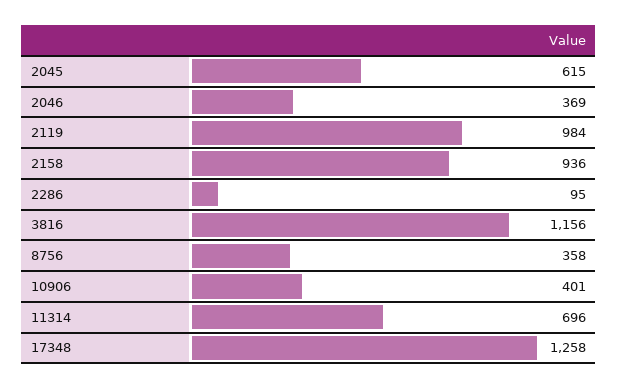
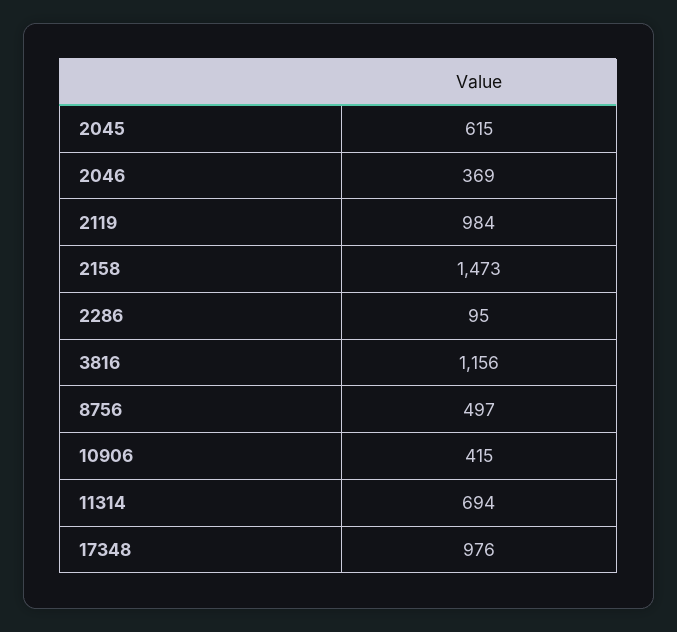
2158: 936 -> 1473
8756: 358 -> 497
10906: 401 -> 415
11314: 696 -> 694
17348: 1258 -> 976

